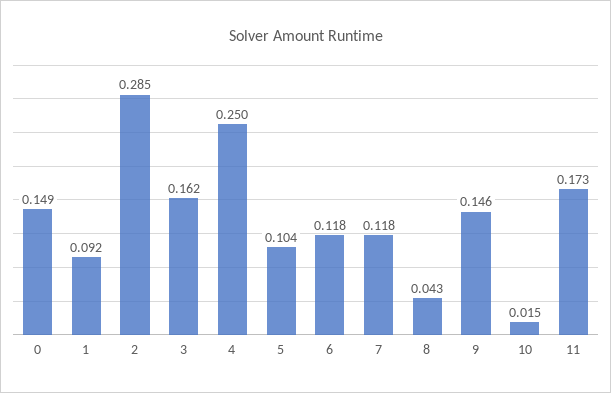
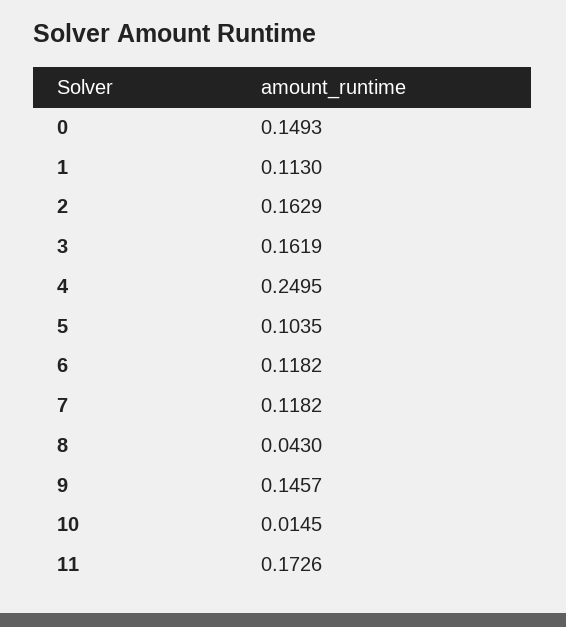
1: 0.092 -> 0.113
2: 0.285 -> 0.1629

